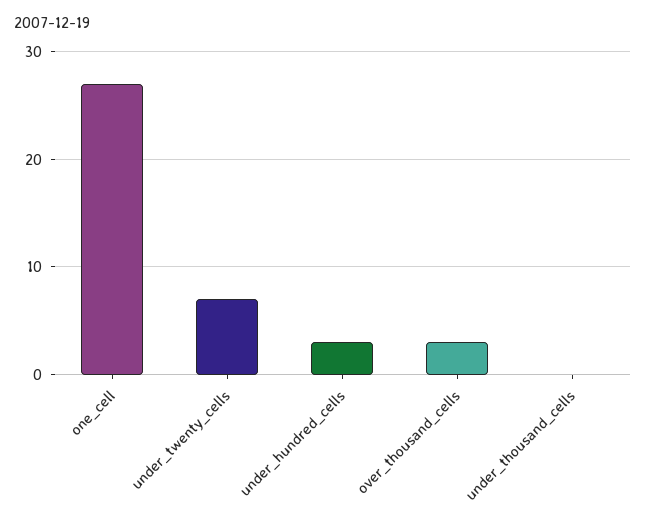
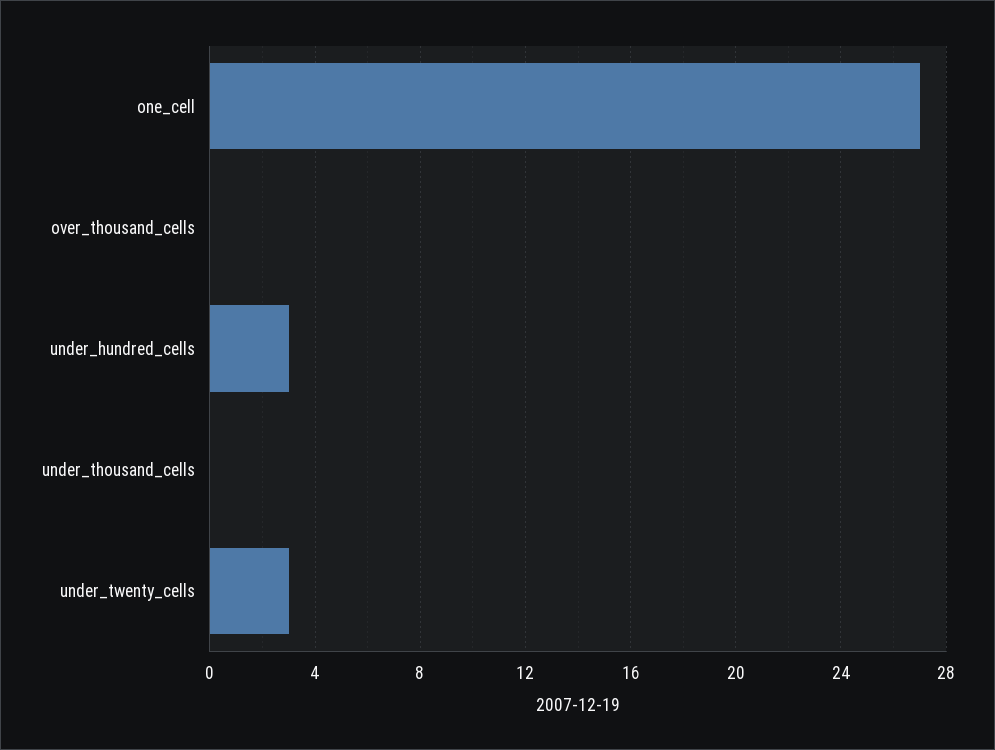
under_twenty_cells: 7 -> 3
over_thousand_cells: 3 -> 0

